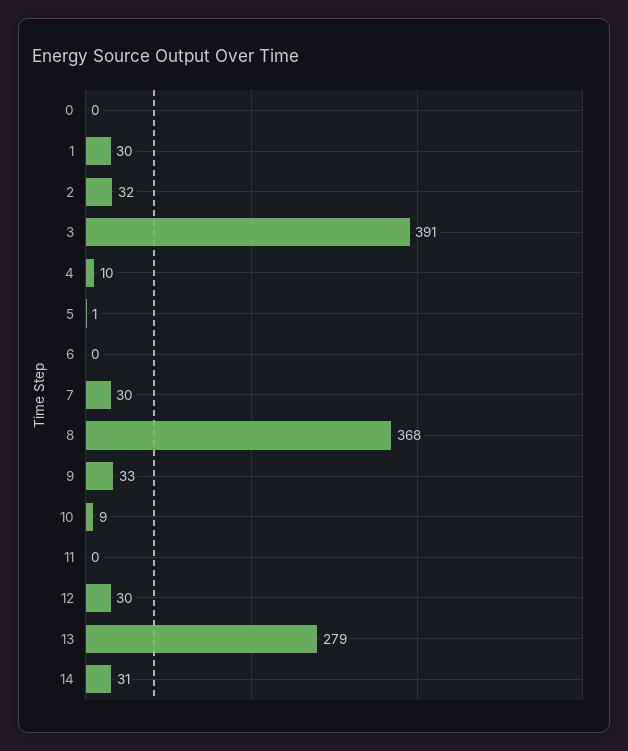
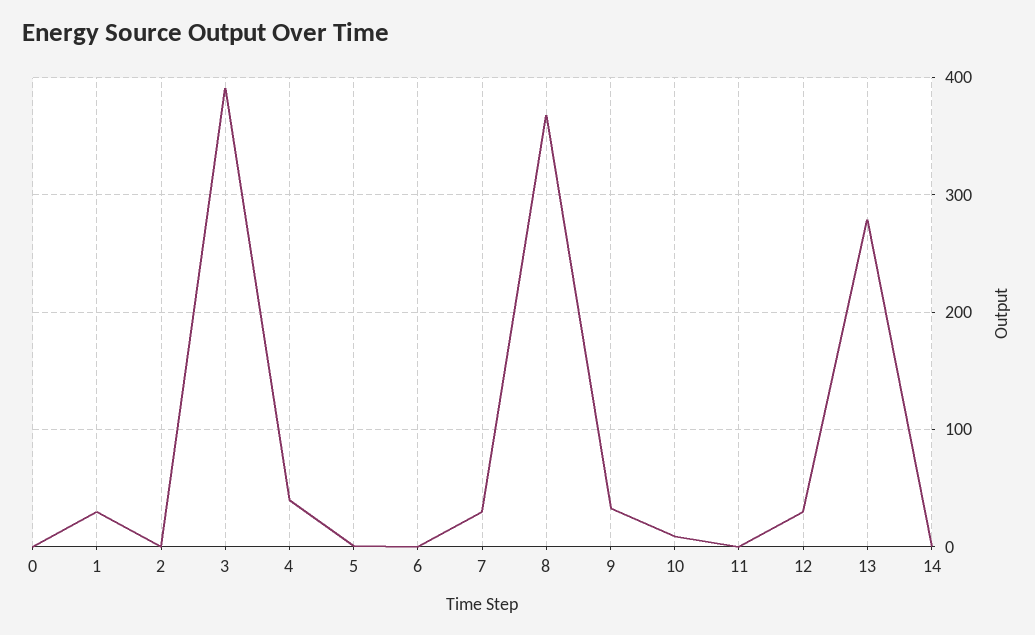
2: 32 -> 0
4: 10 -> 40
14: 31 -> 0

